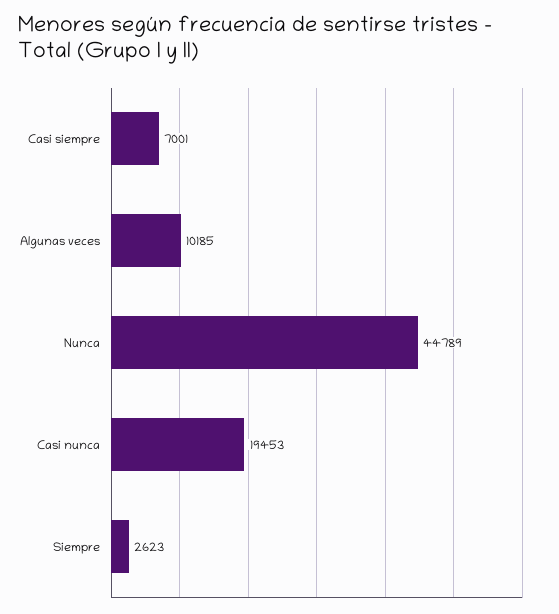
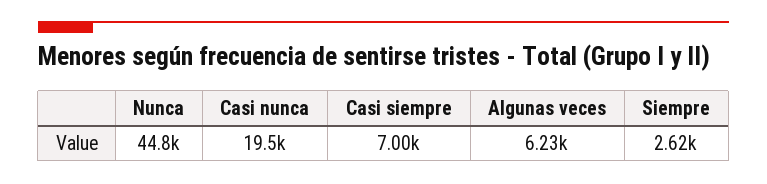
Algunas veces: 10185 -> 6230

